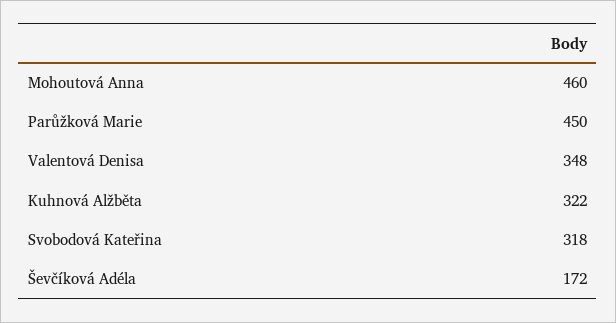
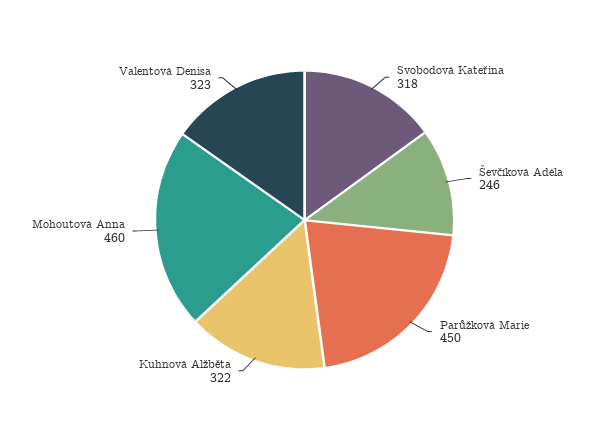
Valentová Denisa: 348 -> 323
Ševčíková Adéla: 172 -> 246

